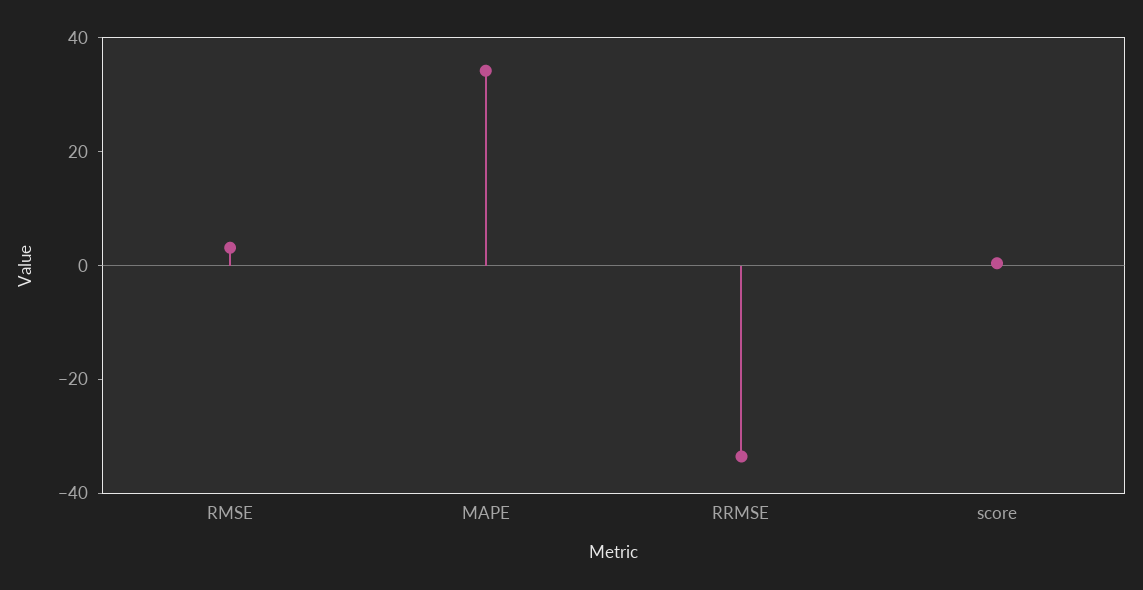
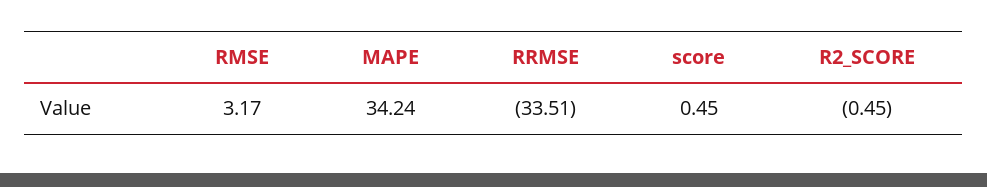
R2_SCORE: none -> -0.45

